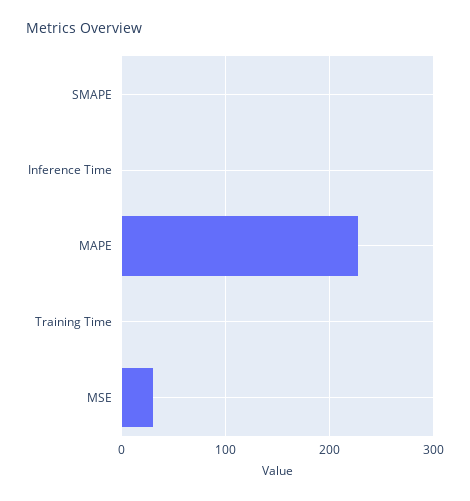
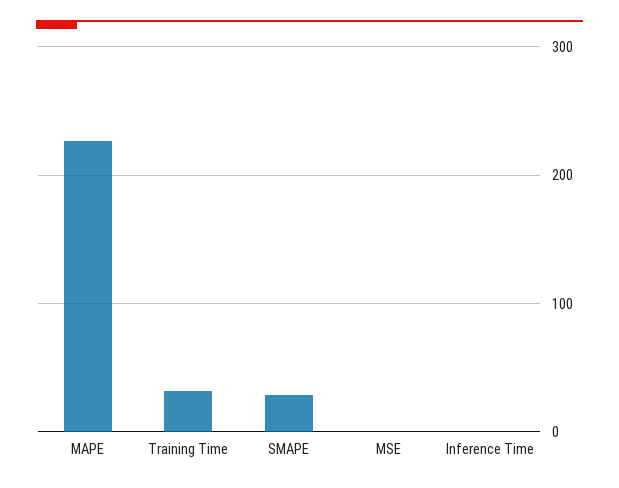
SMAPE: 0 -> 30
Training Time: 0 -> 30
MSE: 30 -> 0

